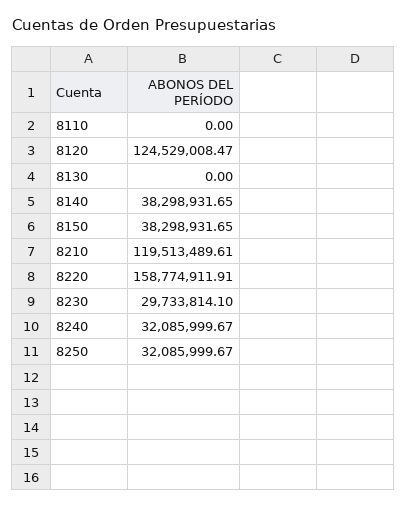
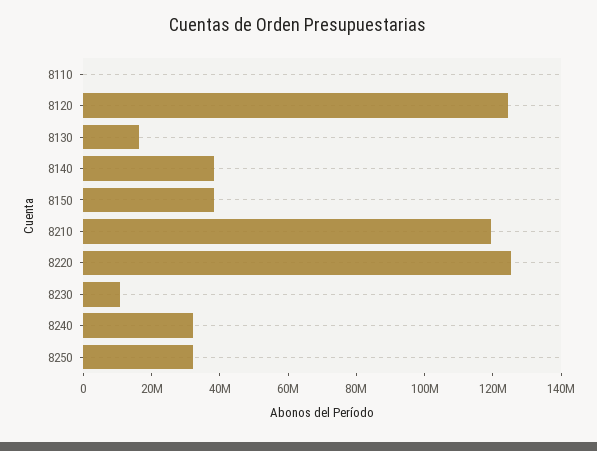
8130: 0 -> 15000000
8220: 158774911.91 -> 125000000
8230: 29733814.1 -> 10000000

